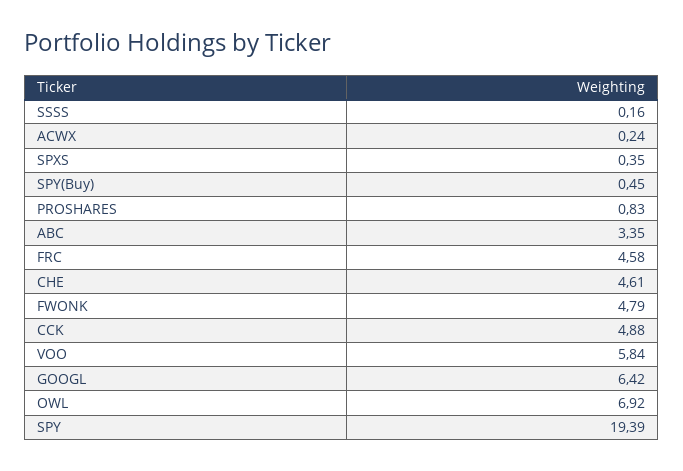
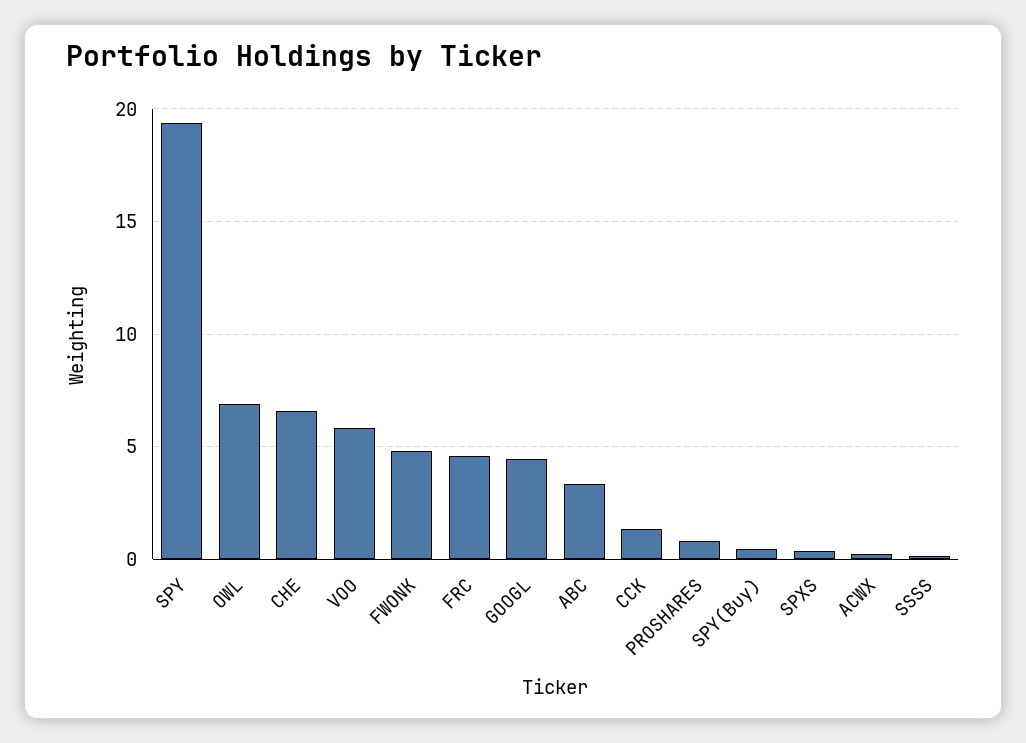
CHE: 4.61 -> 6.5
CCK: 4.88 -> 1.5
GOOGL: 6.42 -> 4.5

